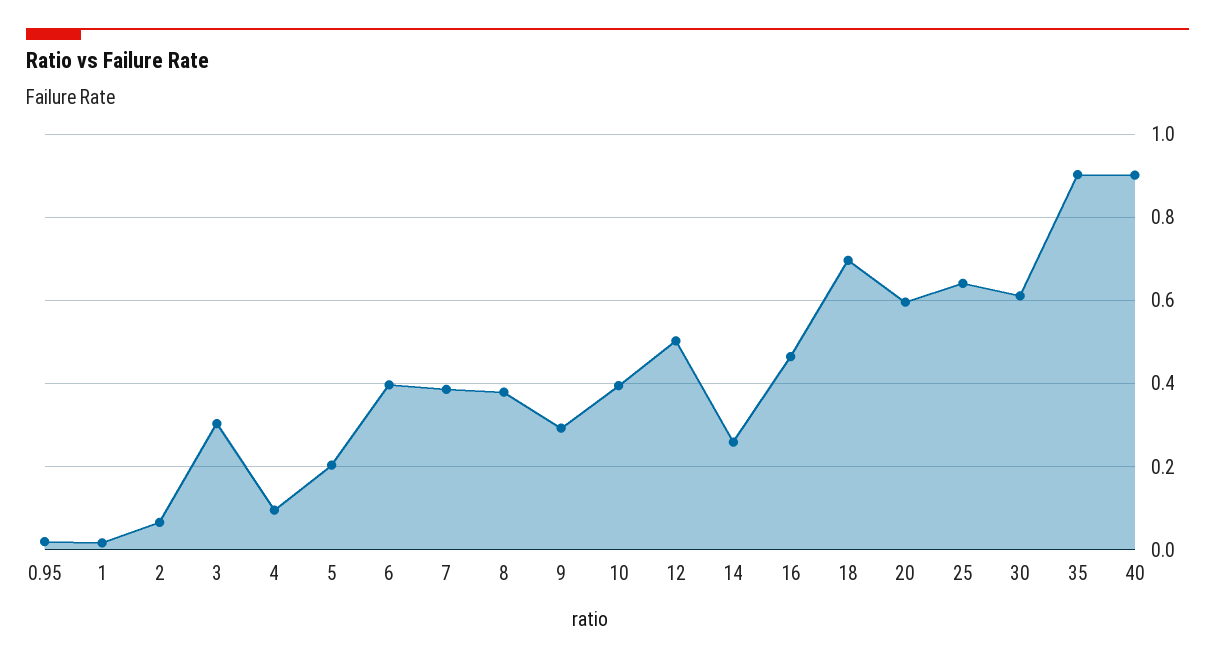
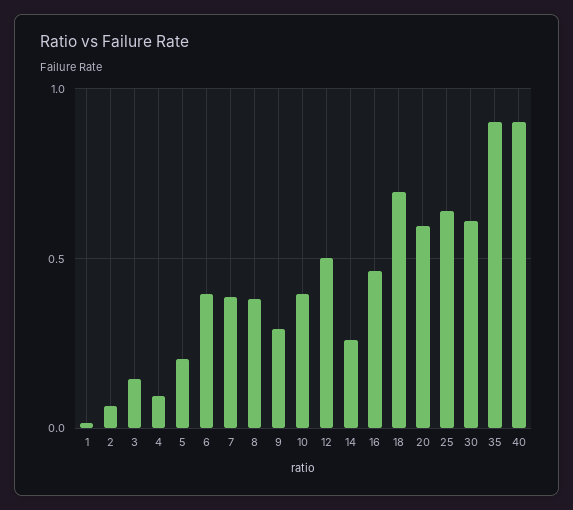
0.95: 0.02 -> none
3: 0.3 -> 0.15

